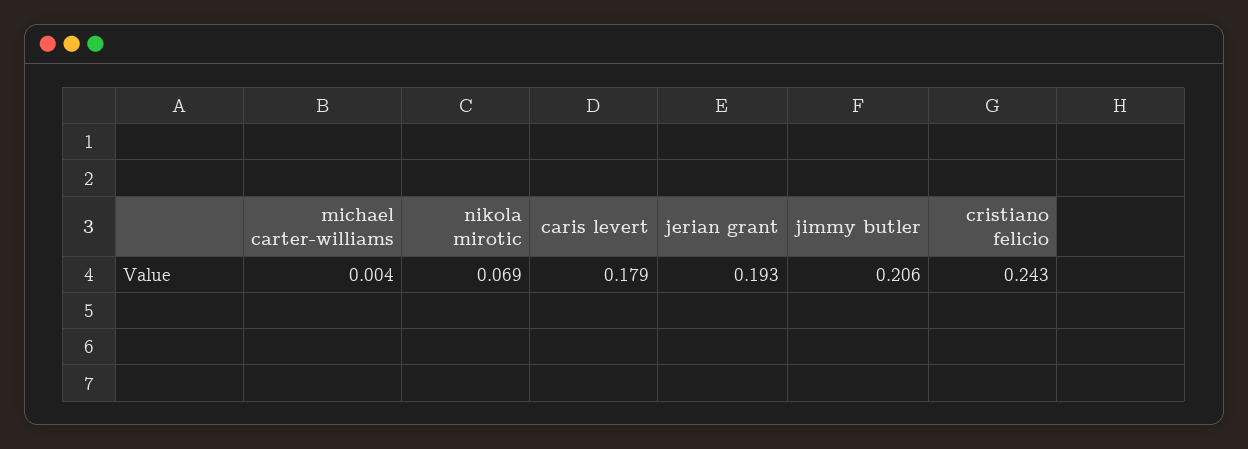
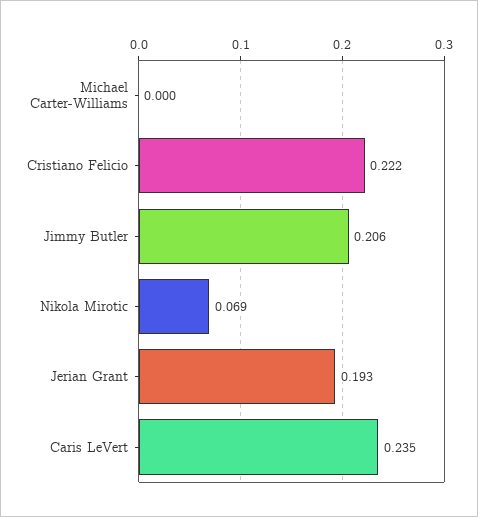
michael carter-williams: 0.004 -> 0
caris levert: 0.179 -> 0.235
cristiano felicio: 0.243 -> 0.222

